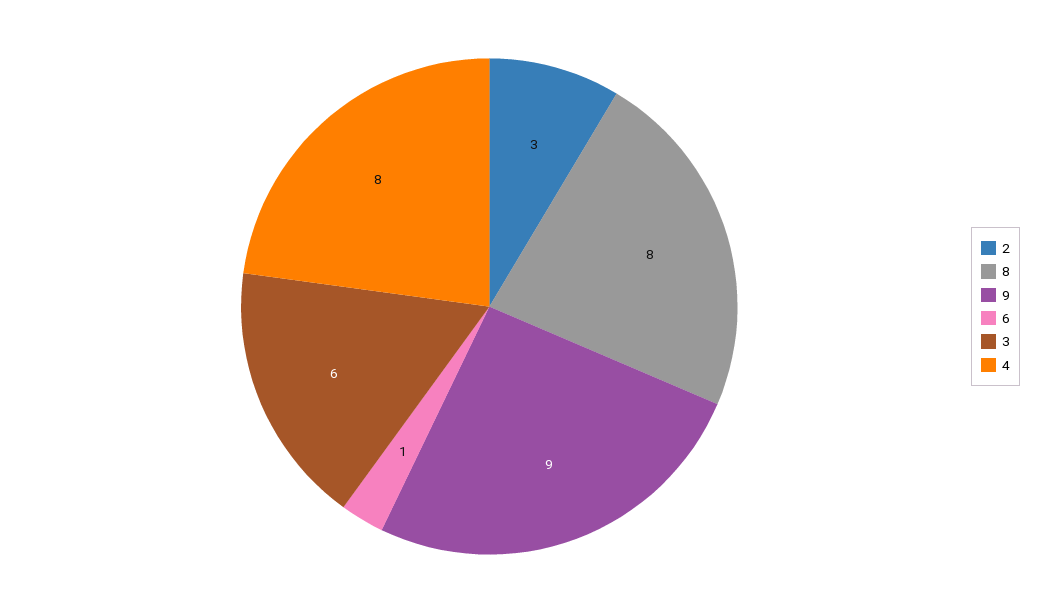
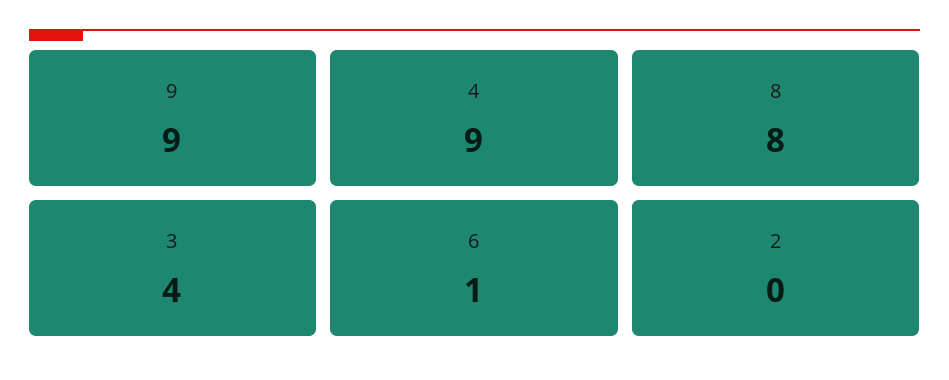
2: 3 -> 0
3: 6 -> 4
4: 8 -> 9

